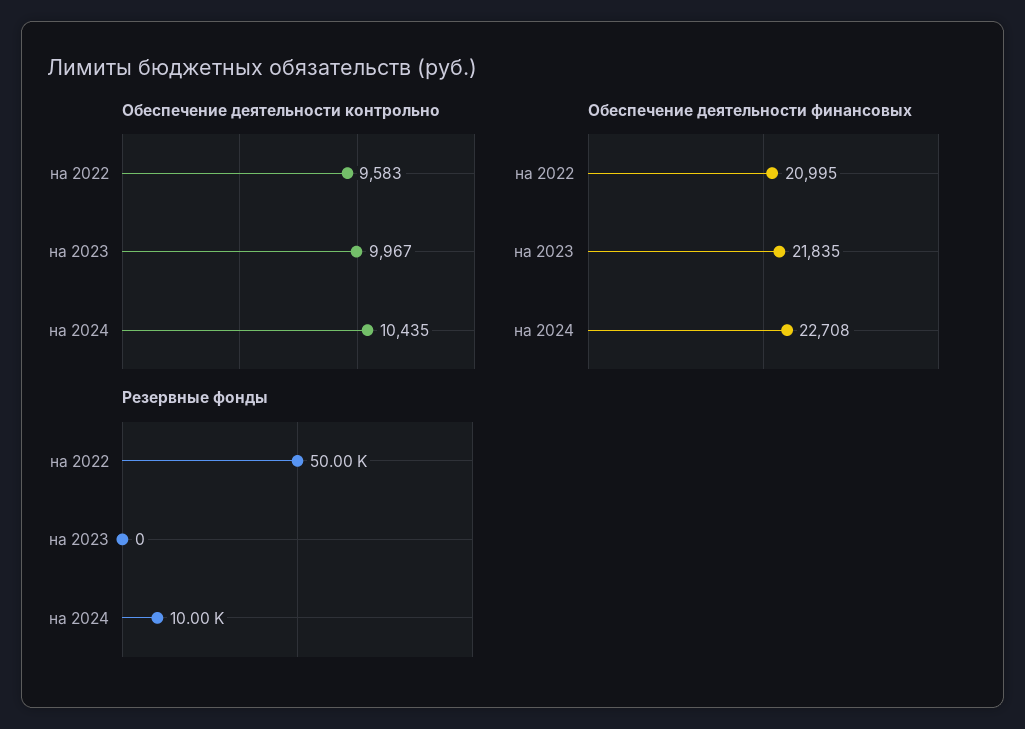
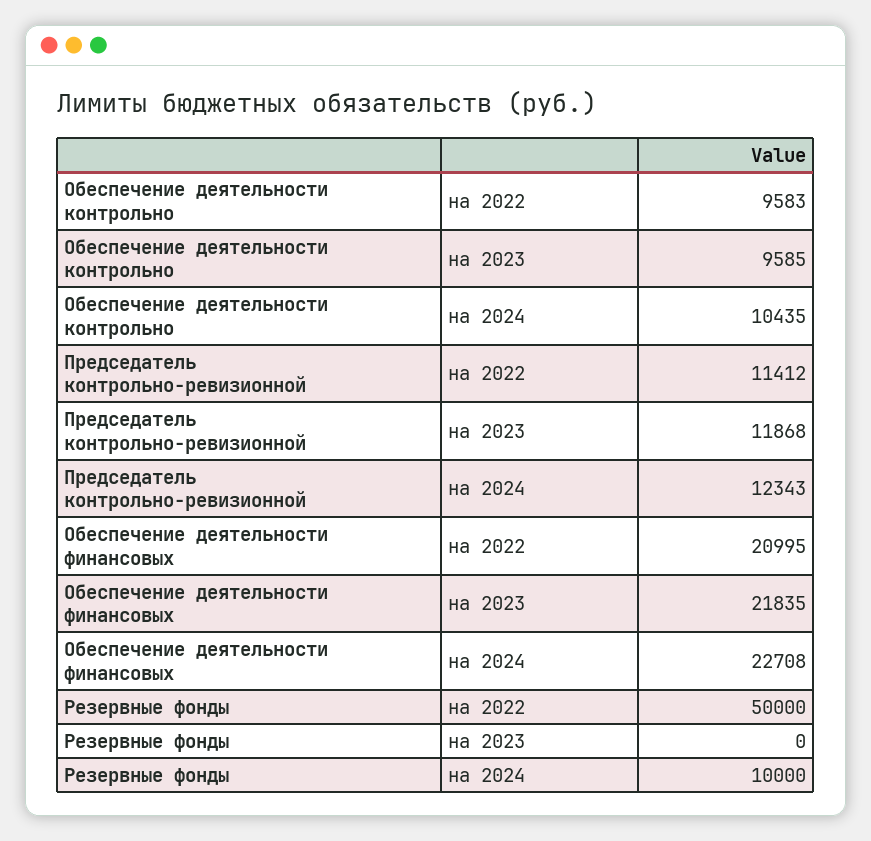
Обеспечение деятельности контрольно, на 2023: 9967 -> 9585
Председатель контрольно-ревизионной, на 2022: none -> 11412
Председатель контрольно-ревизионной, на 2023: none -> 11868
Председатель контрольно-ревизионной, на 2024: none -> 12343

